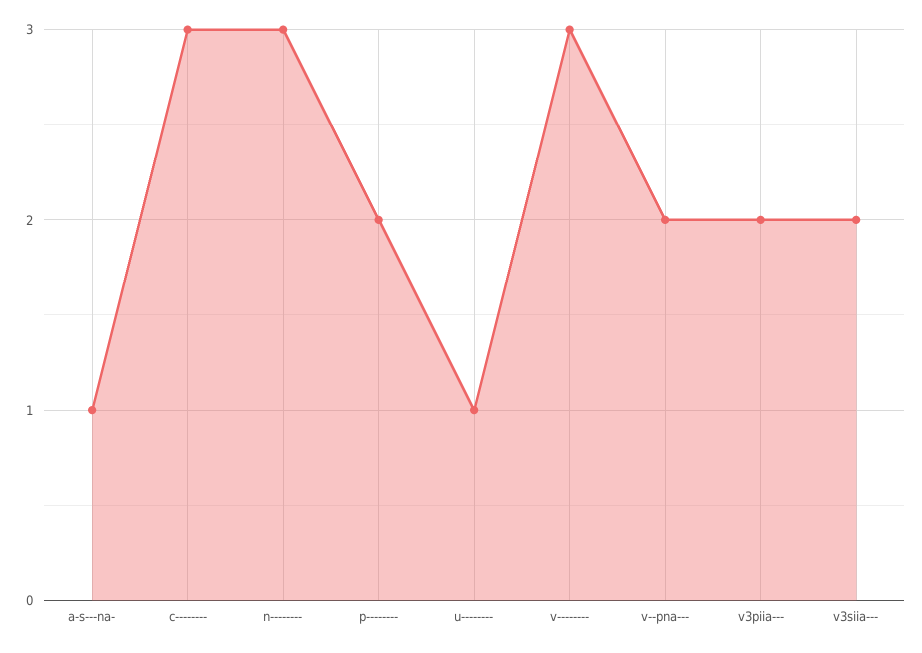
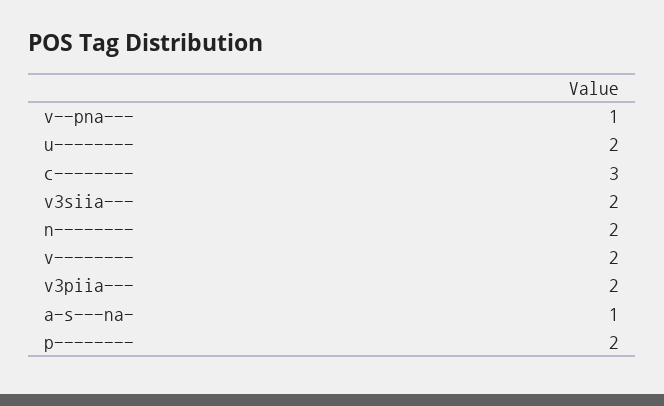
n--------: 3 -> 2
u--------: 1 -> 2
v--------: 3 -> 2
v--pna---: 2 -> 1

